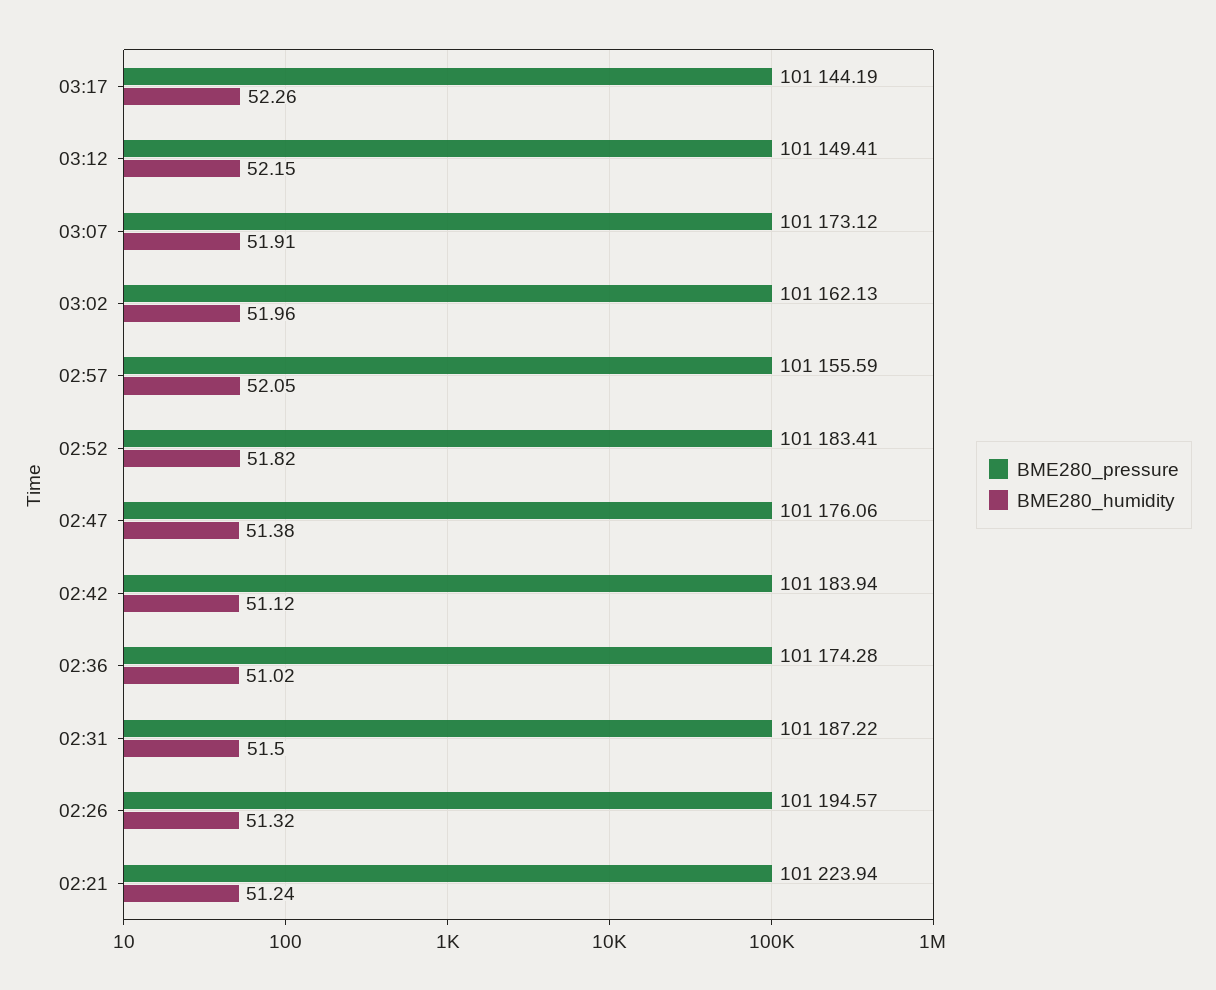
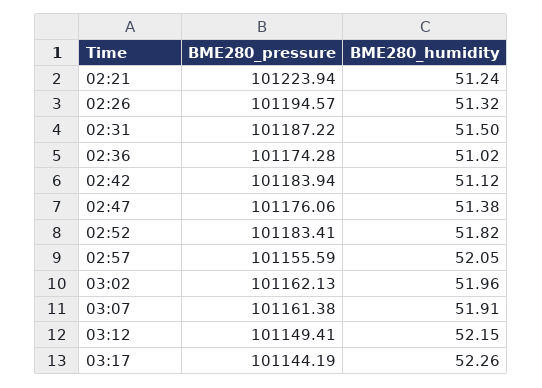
BME280_pressure, 03:07: 101173.12 -> 101161.38

